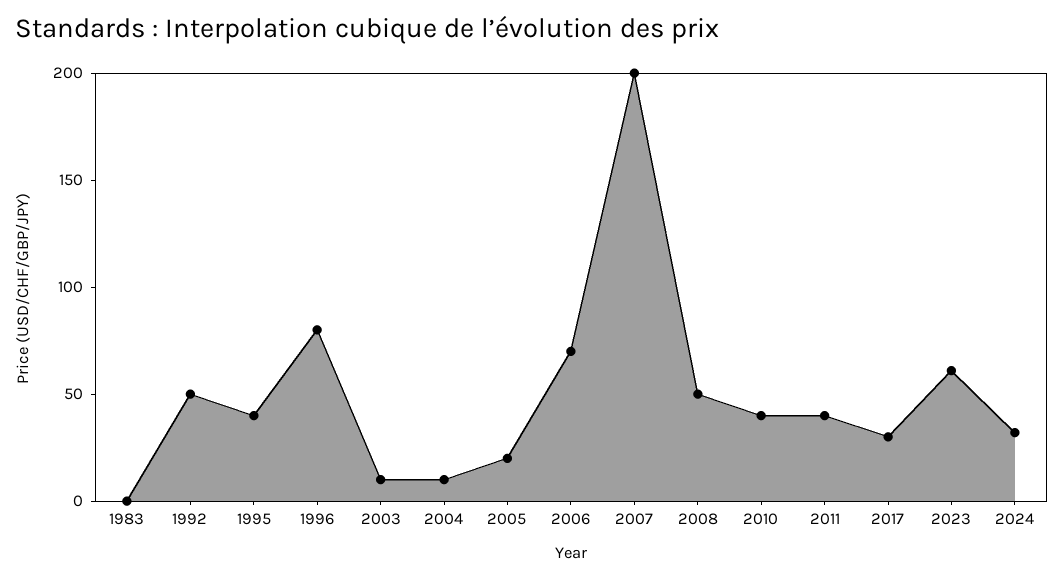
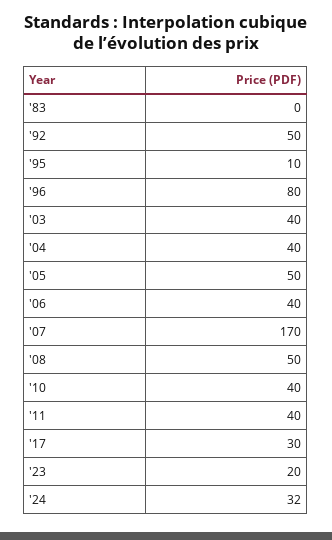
1995: 40 -> 10
2003: 10 -> 40
2004: 10 -> 40
2005: 20 -> 50
2006: 70 -> 40
2007: 200 -> 170
2023: 60 -> 20

